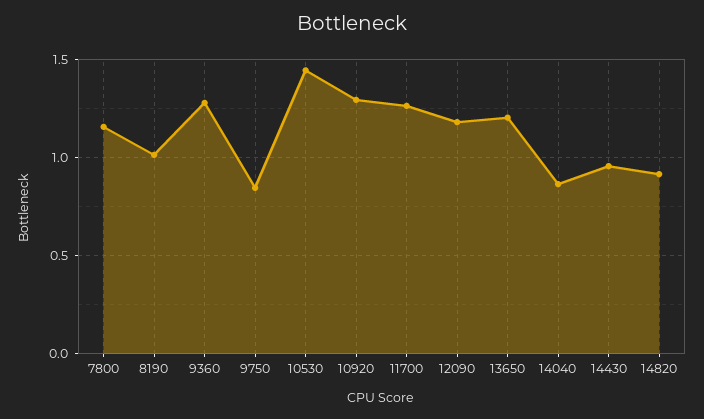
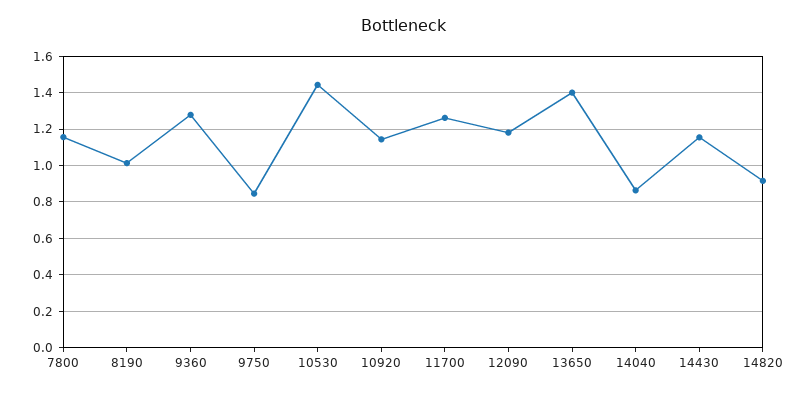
10920: 1.3 -> 1.15
13650: 1.2 -> 1.4
14430: 0.95 -> 1.15

